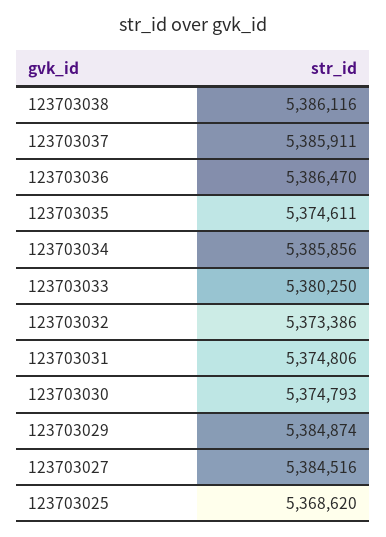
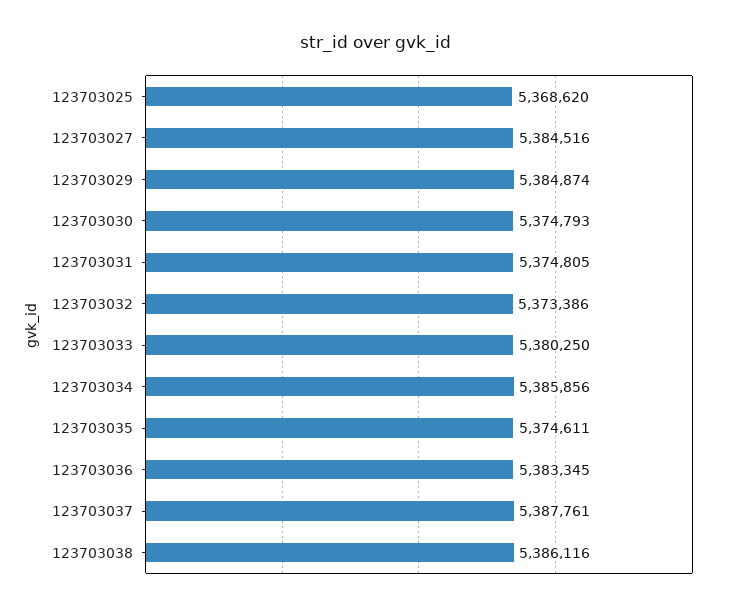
123703037: 5385911 -> 5387761
123703036: 5386470 -> 5383345
123703031: 5374806 -> 5374805

